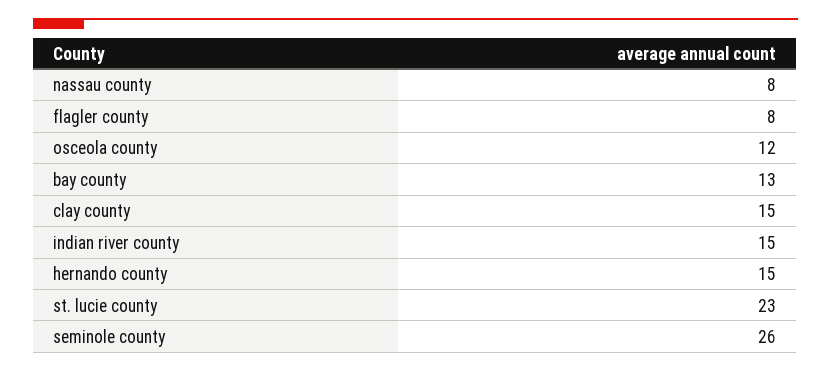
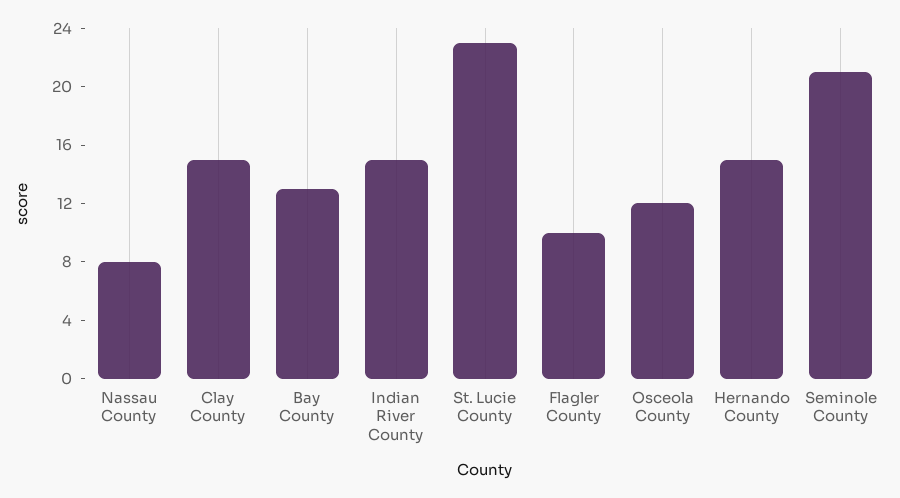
flagler county: 8 -> 10
seminole county: 26 -> 21

